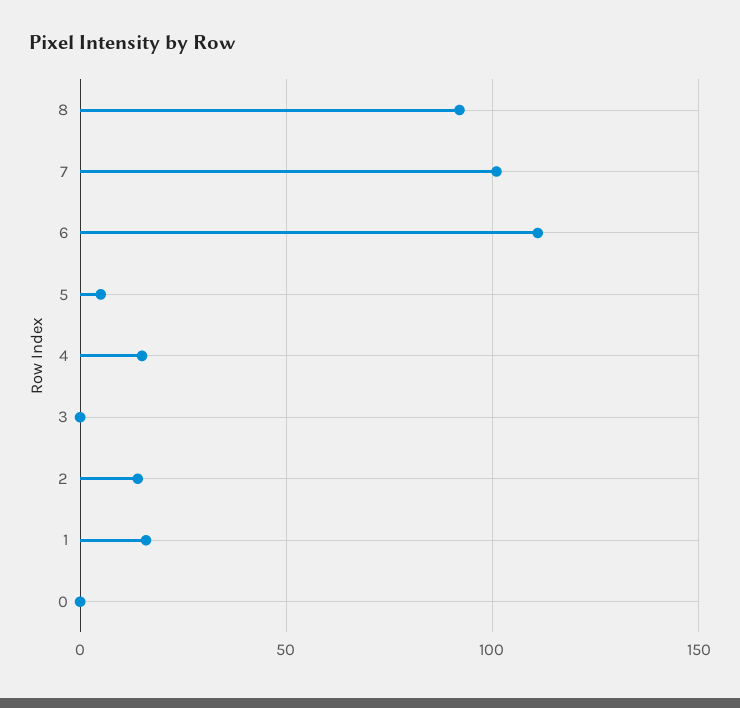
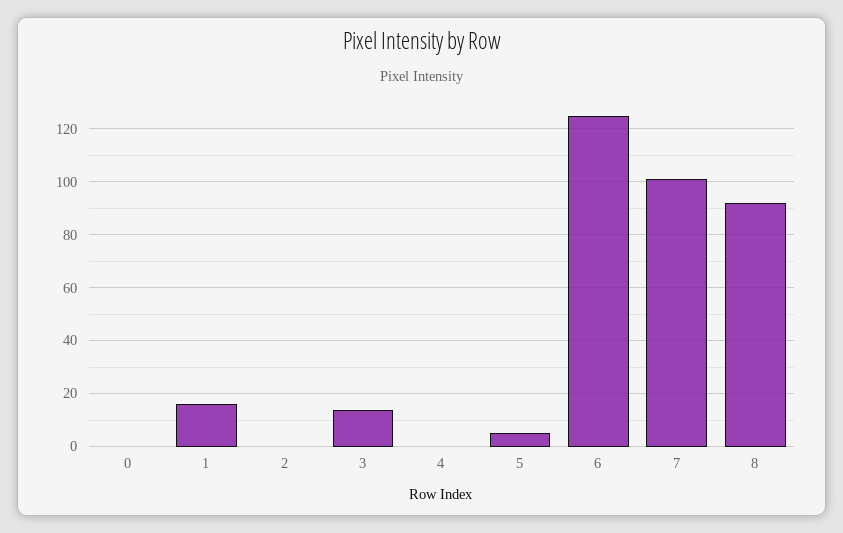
6: 110 -> 125
4: 15 -> 0
3: 0 -> 15
2: 15 -> 0

